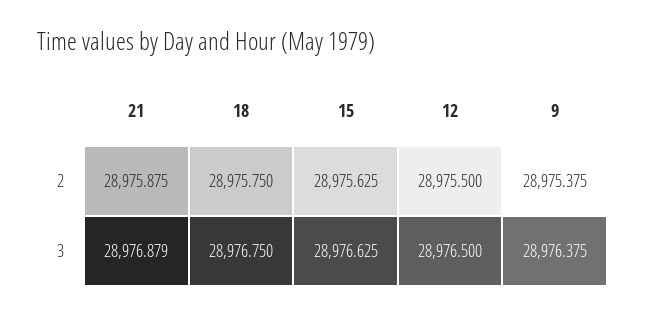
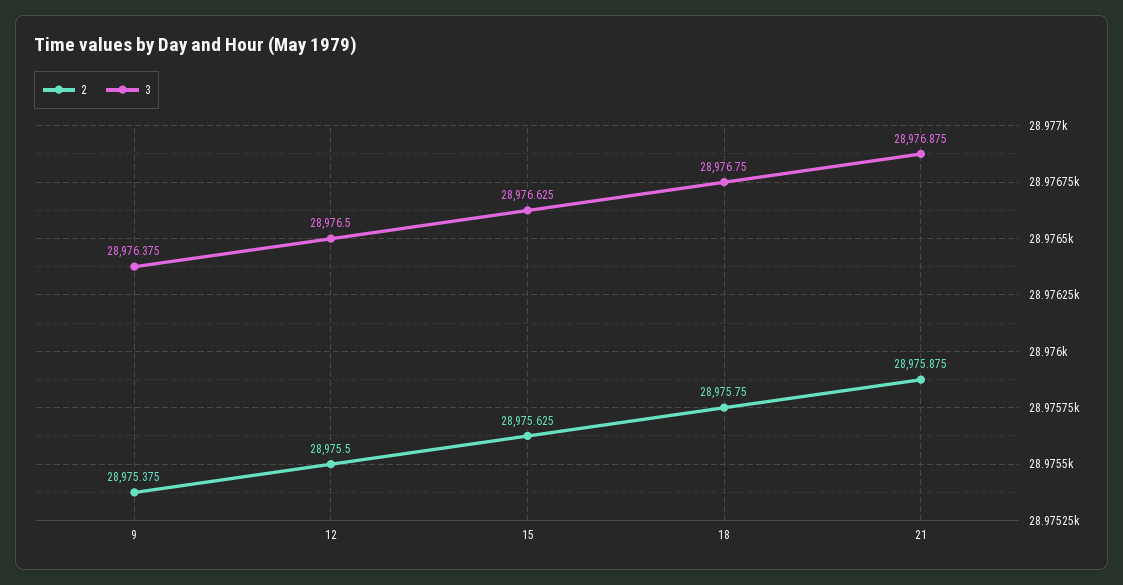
3, 21: 28976.879 -> 28976.875

